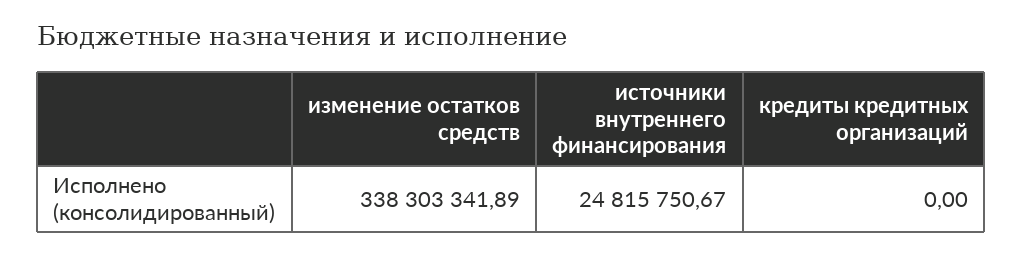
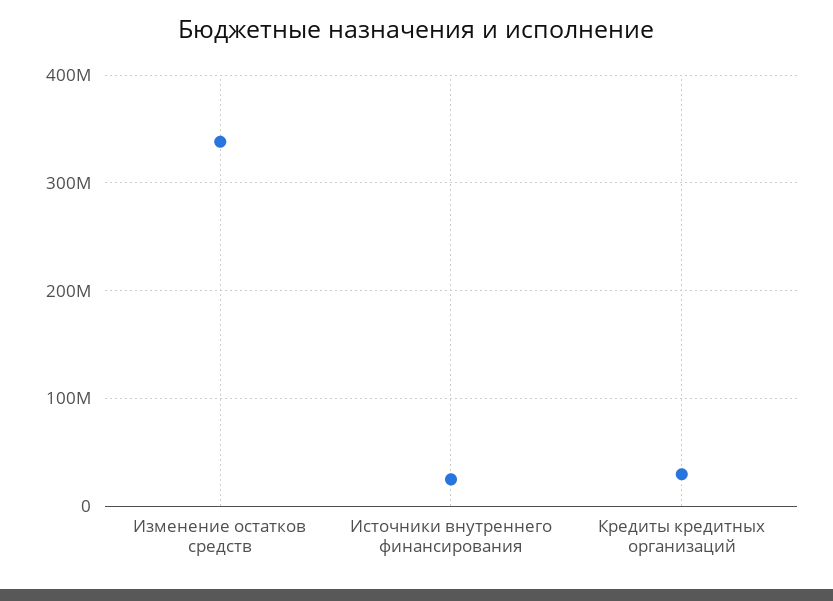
кредиты кредитных организаций: 0 -> 30000000

